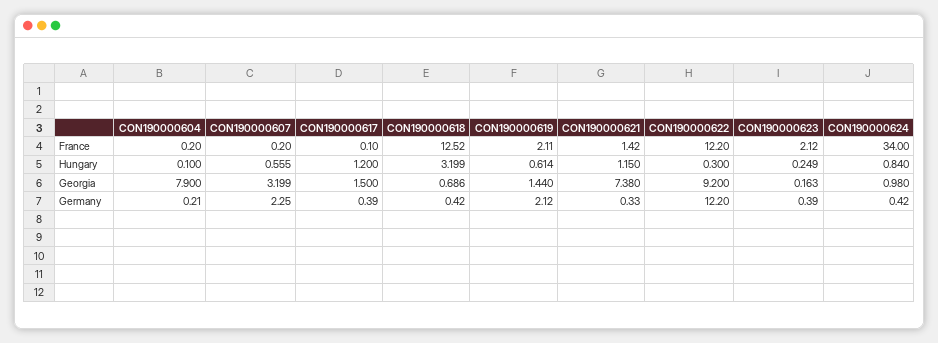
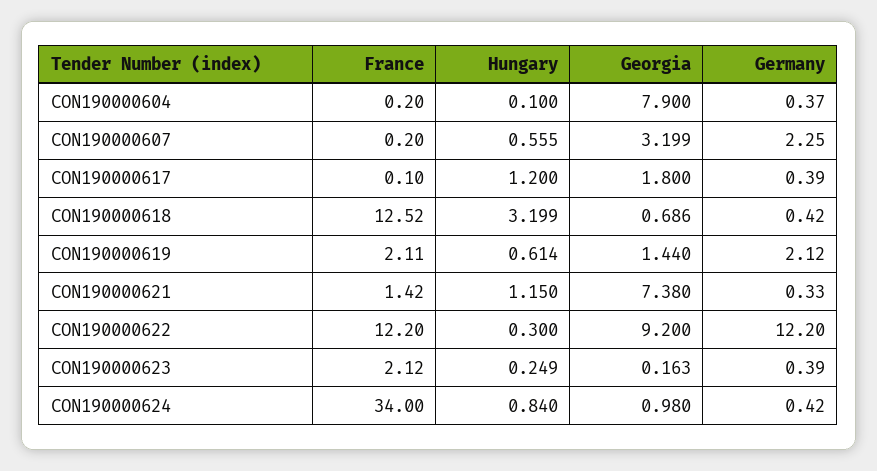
CON190000617, Georgia: 1.5 -> 1.8
CON190000604, Germany: 0.21 -> 0.37

